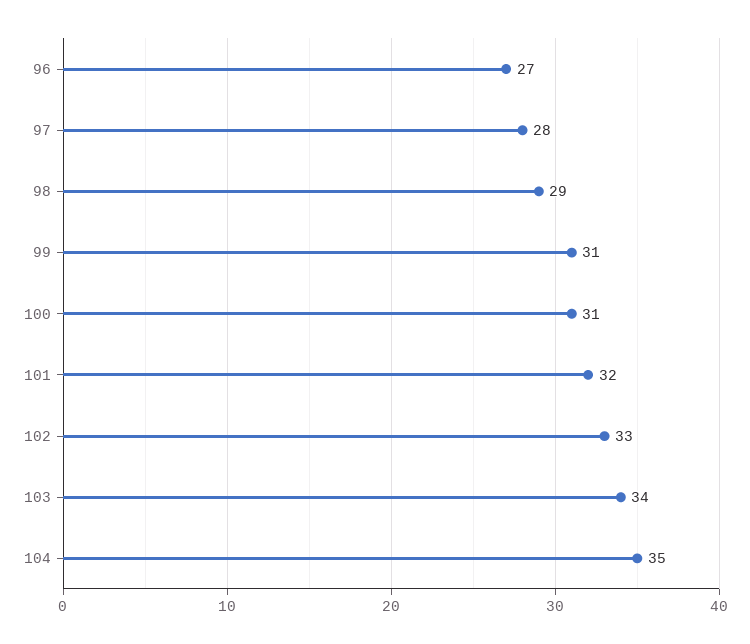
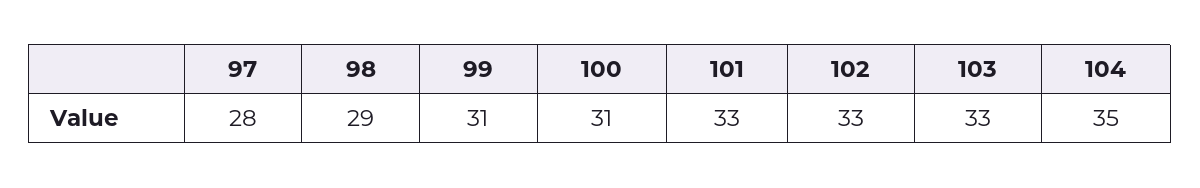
96: 27 -> none
101: 32 -> 33
103: 34 -> 33

